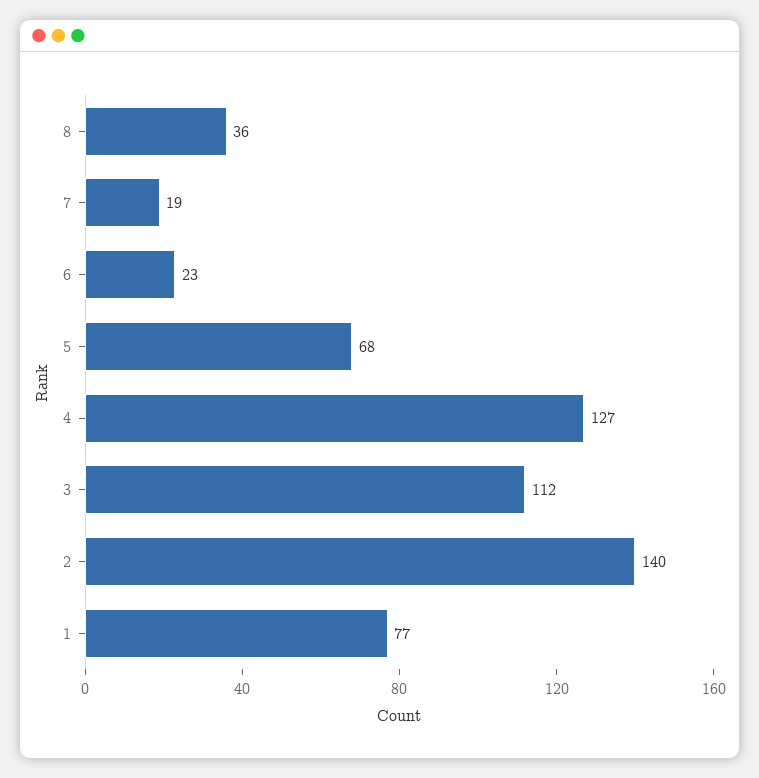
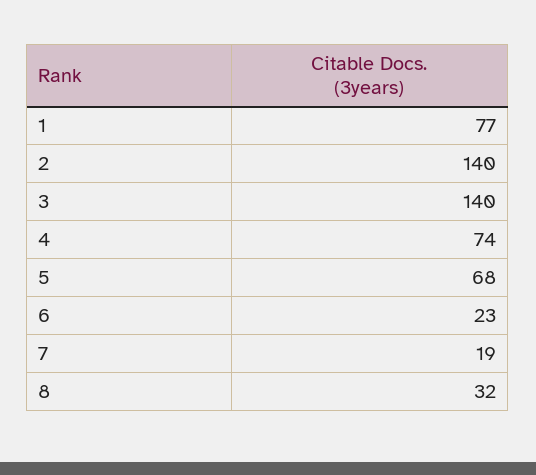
8: 36 -> 32
4: 127 -> 74
3: 112 -> 140

